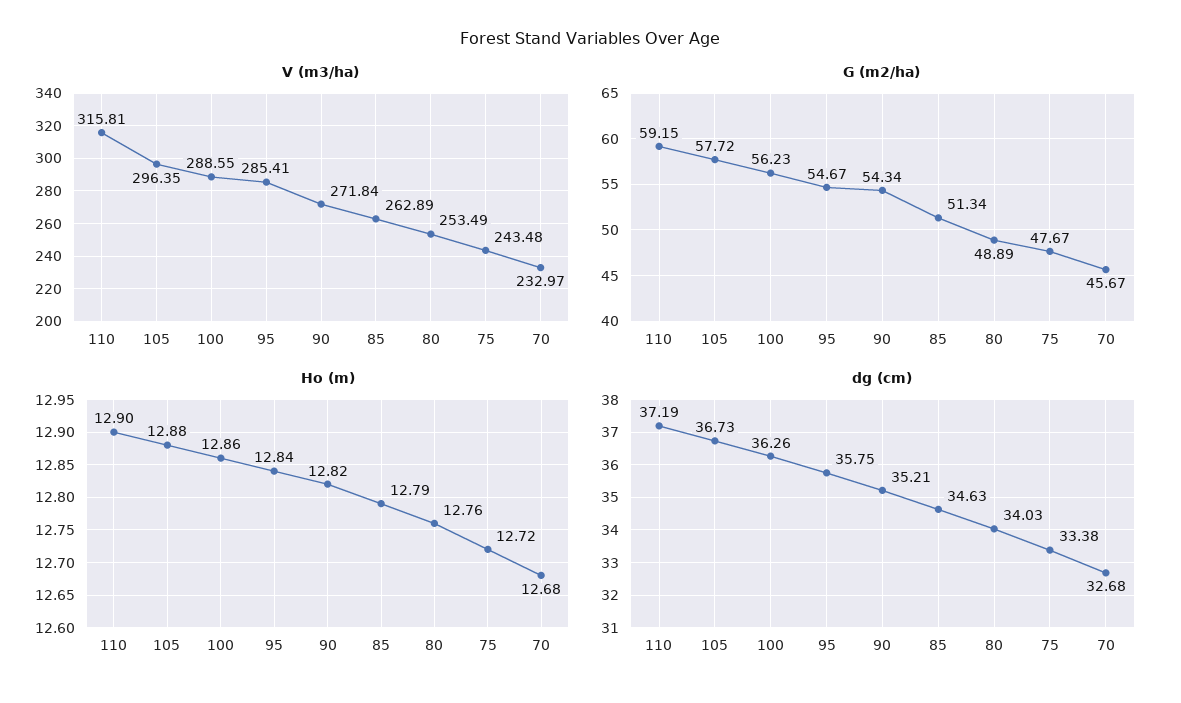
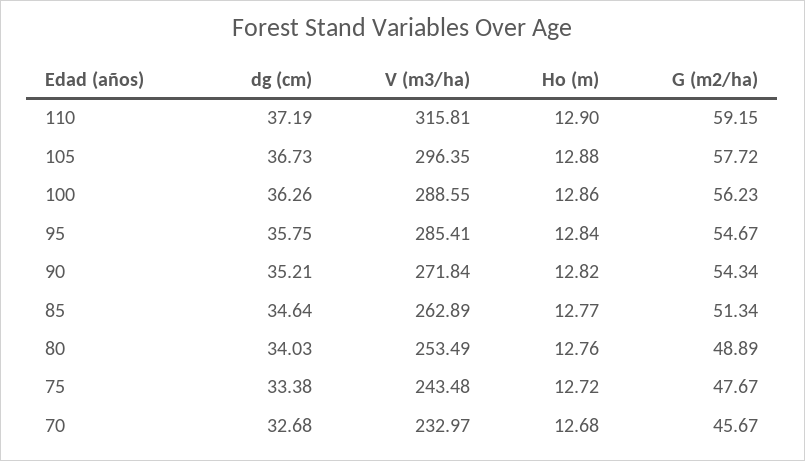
Ho (m), 85: 12.79 -> 12.77
dg (cm), 85: 34.63 -> 34.64

